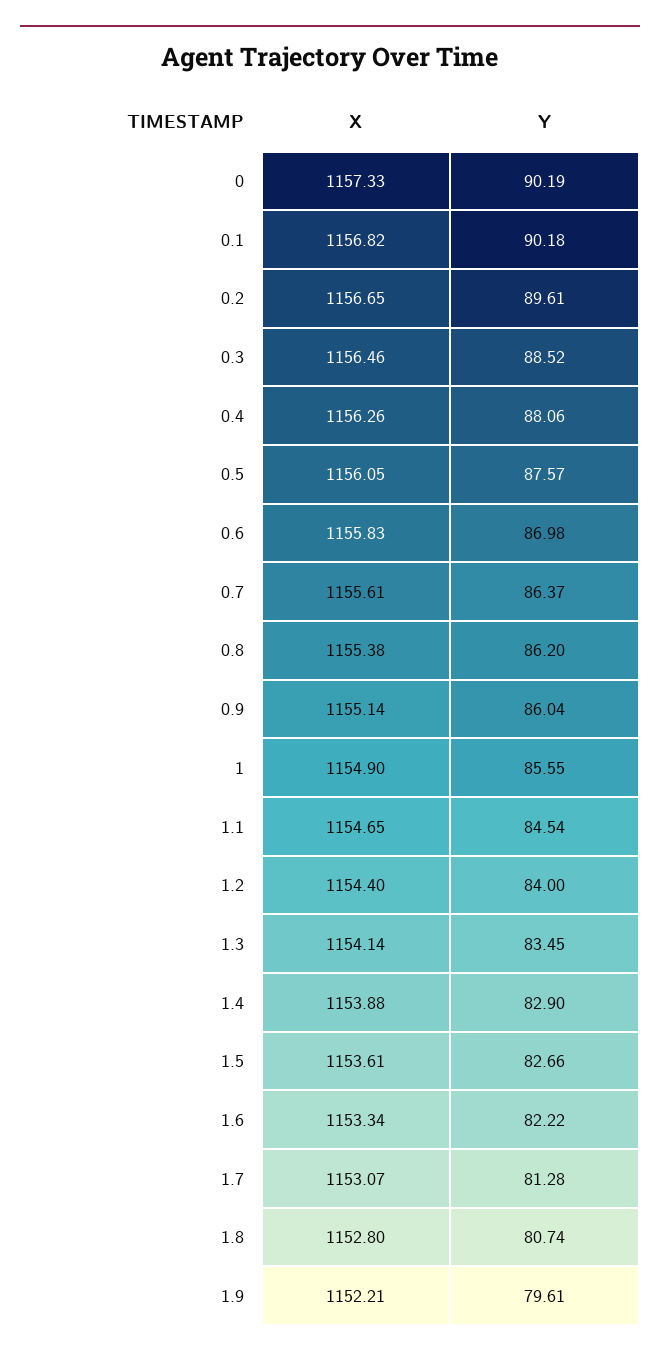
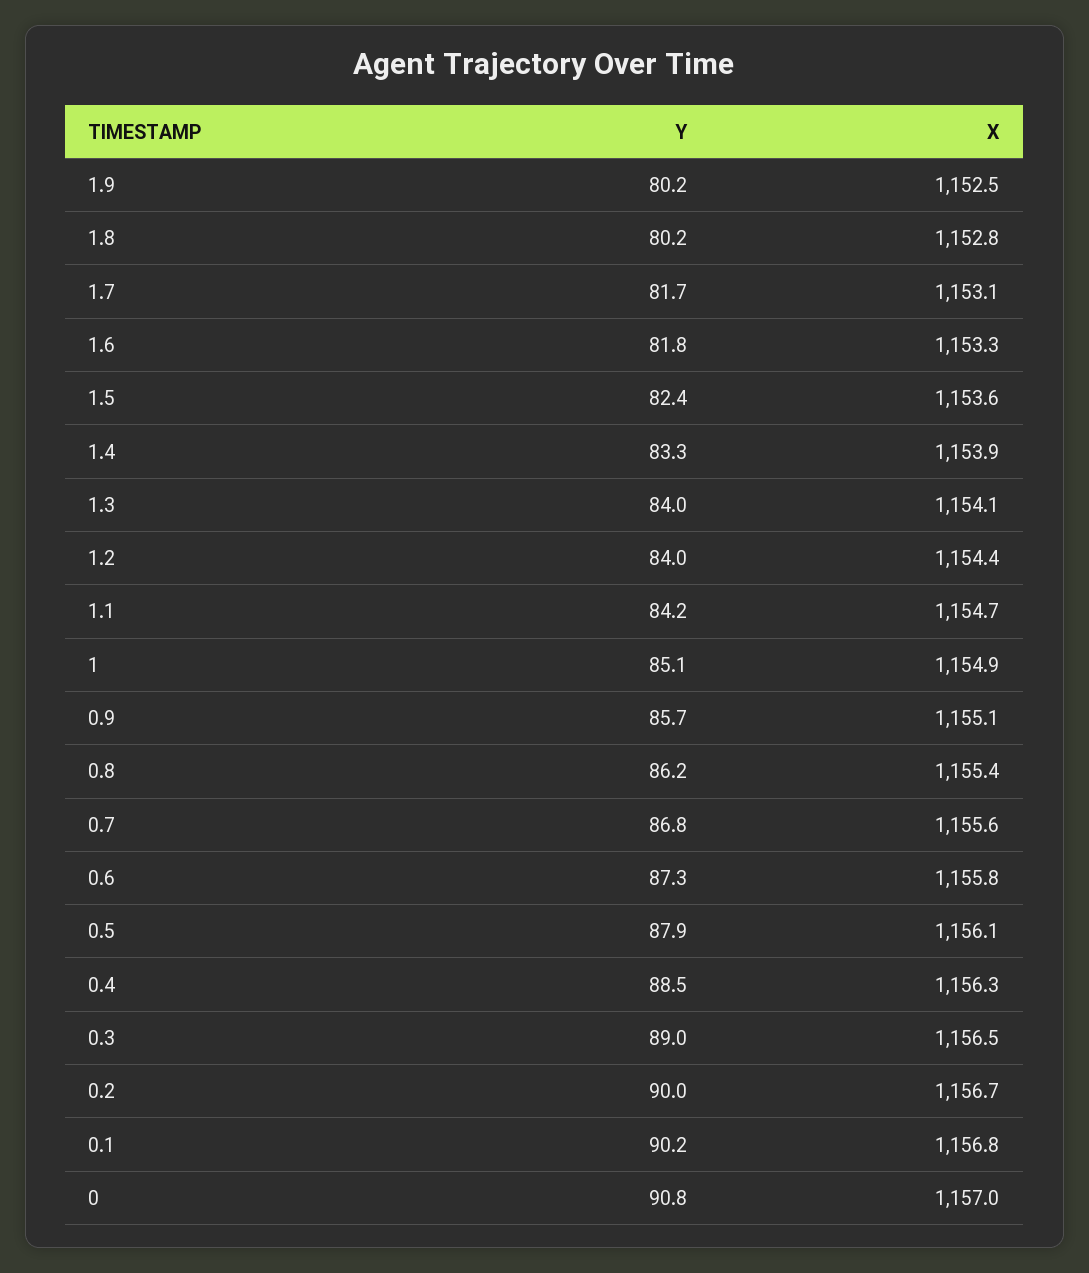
X, 0: 1157.33 -> 1157
Y, 0: 90.19 -> 90.8
Y, 0.2: 89.61 -> 90
Y, 0.3: 88.52 -> 89
Y, 0.4: 88.06 -> 88.5
Y, 0.5: 87.57 -> 87.9
Y, 0.6: 86.98 -> 87.3
Y, 0.7: 86.37 -> 86.8
Y, 0.9: 86.04 -> 85.7
Y, 1: 85.55 -> 85.1
Y, 1.1: 84.54 -> 84.2
Y, 1.3: 83.45 -> 84
Y, 1.4: 82.9 -> 83.3
Y, 1.5: 82.66 -> 82.4
Y, 1.6: 82.22 -> 81.8
Y, 1.7: 81.28 -> 81.7
Y, 1.8: 80.74 -> 80.2
X, 1.9: 1152.21 -> 1152.5
Y, 1.9: 79.61 -> 80.2

